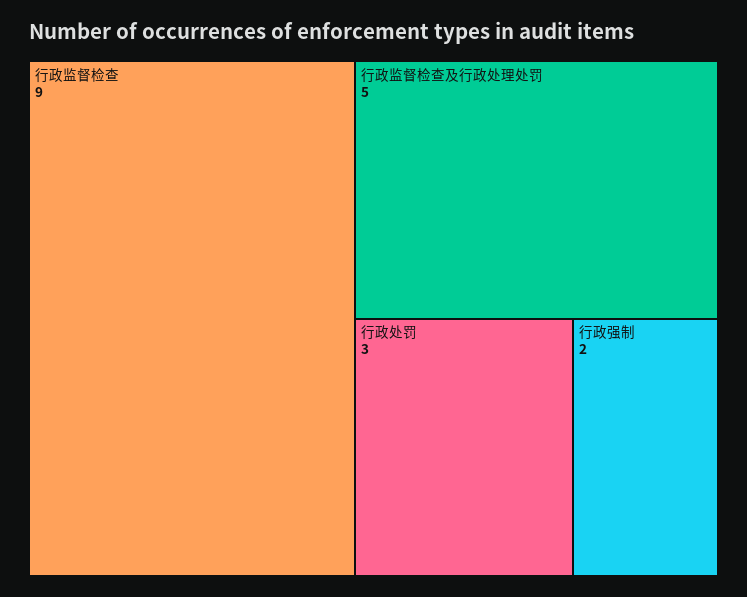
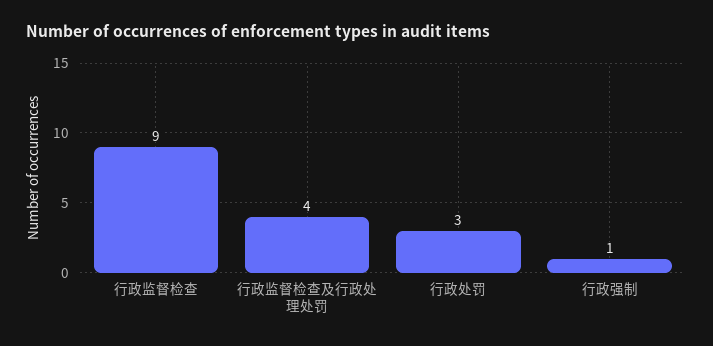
行政监督检查及行政处理处罚: 5 -> 4
行政强制: 2 -> 1

